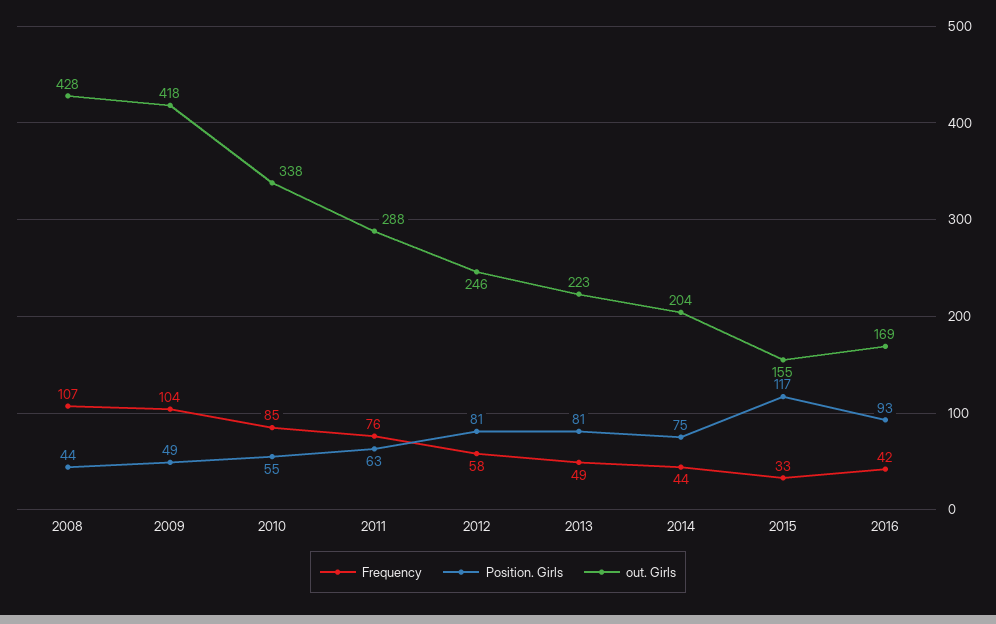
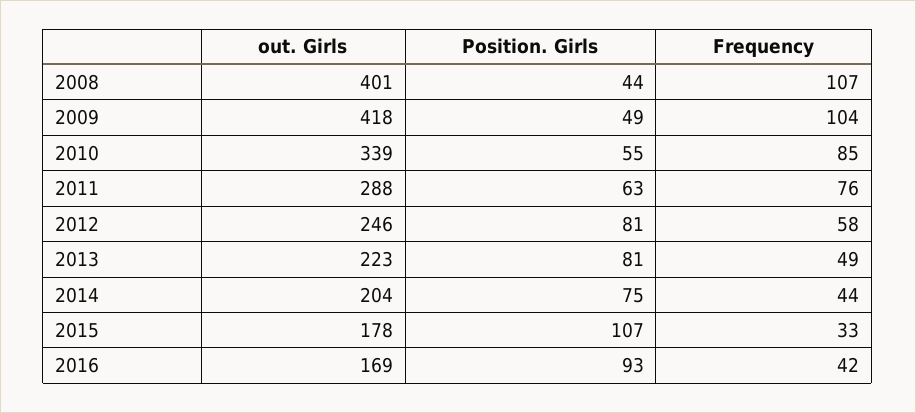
out. Girls, 2008: 428 -> 401
out. Girls, 2010: 338 -> 339
Position. Girls, 2015: 117 -> 107
out. Girls, 2015: 155 -> 178

